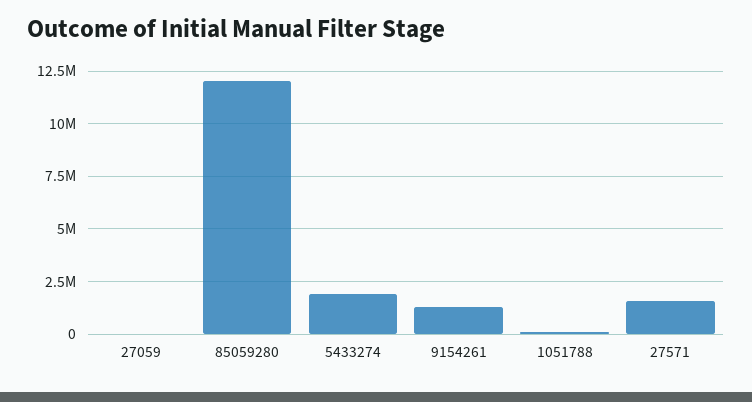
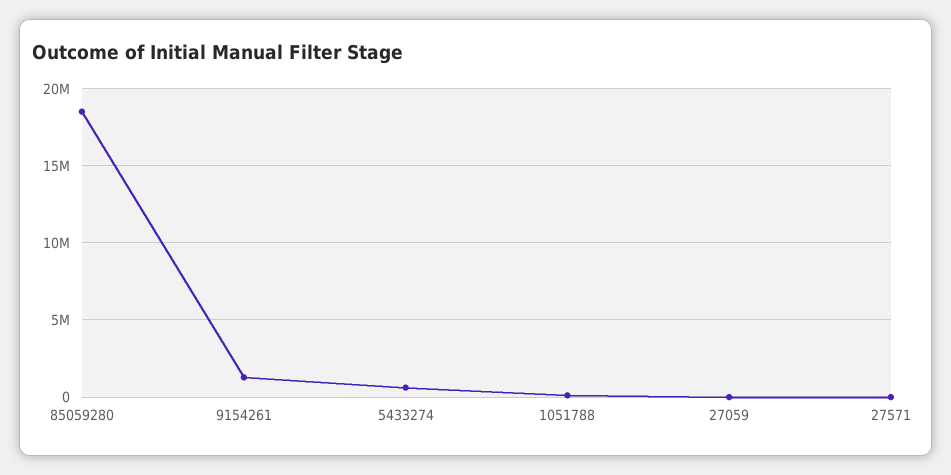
85059280: 12000000 -> 18500000
5433274: 2000000 -> 500000
27571: 1500000 -> 0

